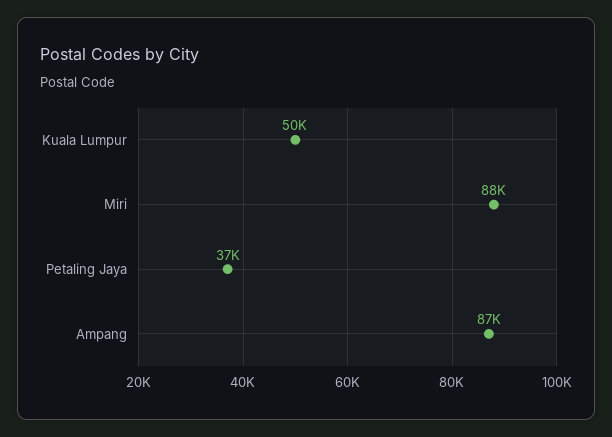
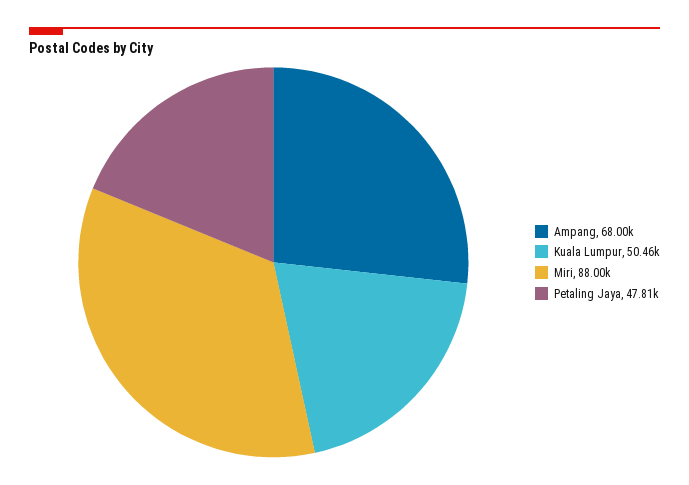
Petaling Jaya: 37000 -> 47810
Ampang: 87000 -> 68000

